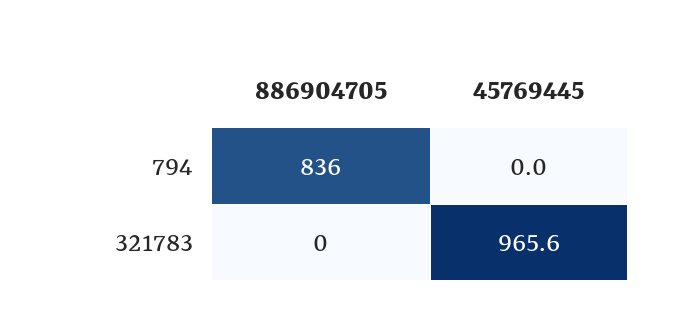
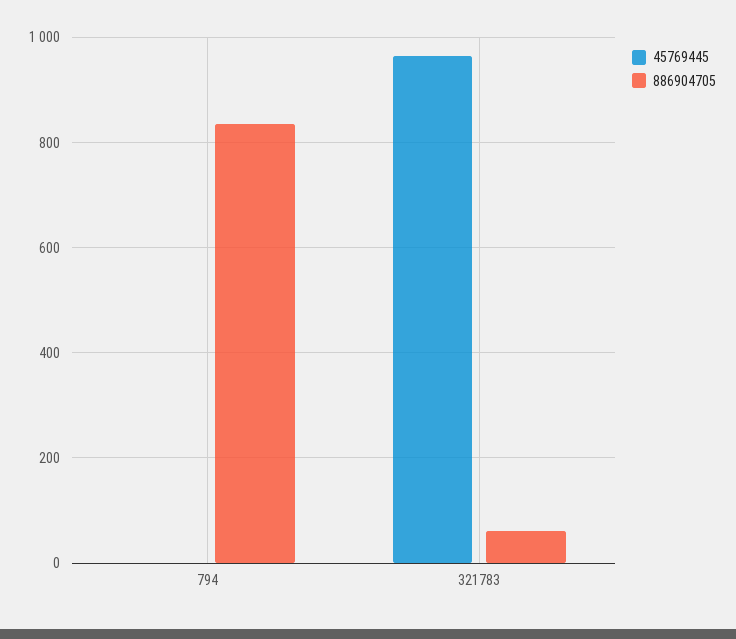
886904705, 321783: 0 -> 60

